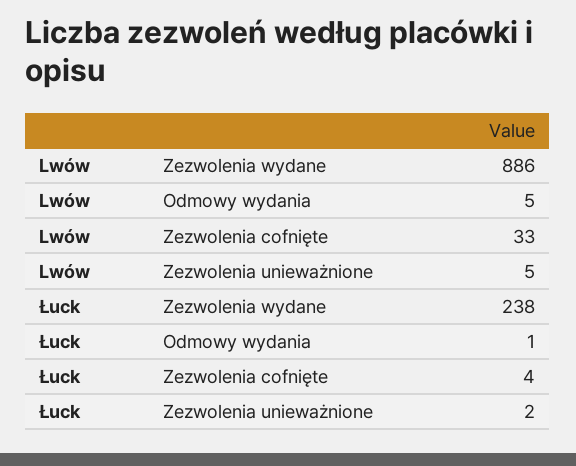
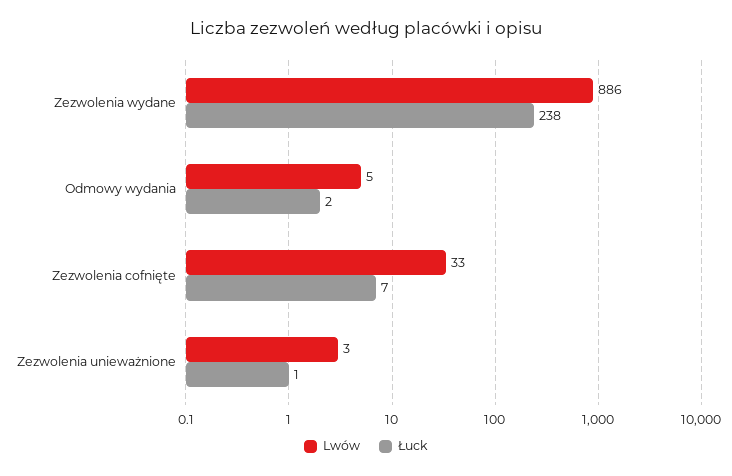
Lwów, Zezwolenia unieważnione: 5 -> 3
Łuck, Odmowy wydania: 1 -> 2
Łuck, Zezwolenia cofnięte: 4 -> 7
Łuck, Zezwolenia unieważnione: 2 -> 1

